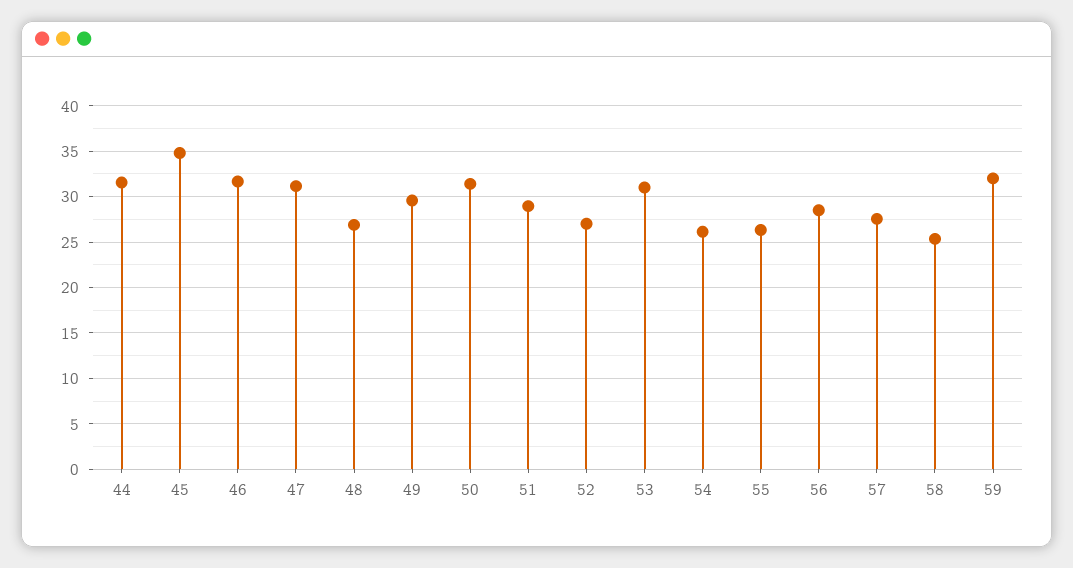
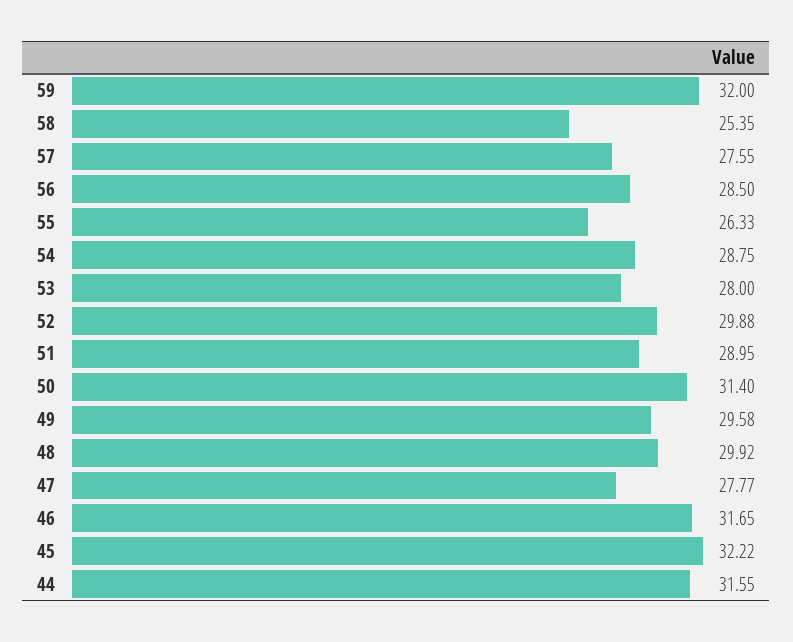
45: 35 -> 32.22
47: 31 -> 27.77
48: 27 -> 29.92
52: 27 -> 29.88
53: 31 -> 28
54: 26 -> 28.75

